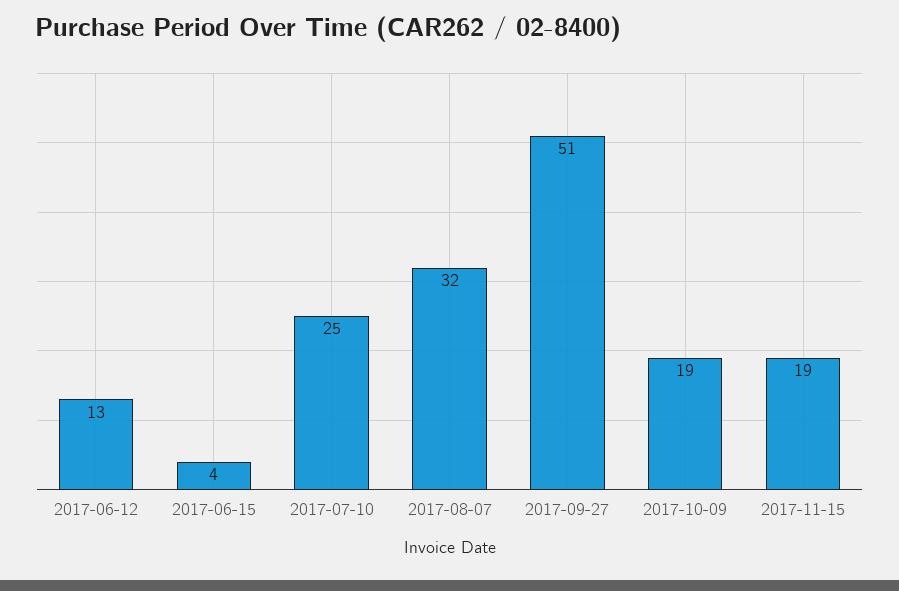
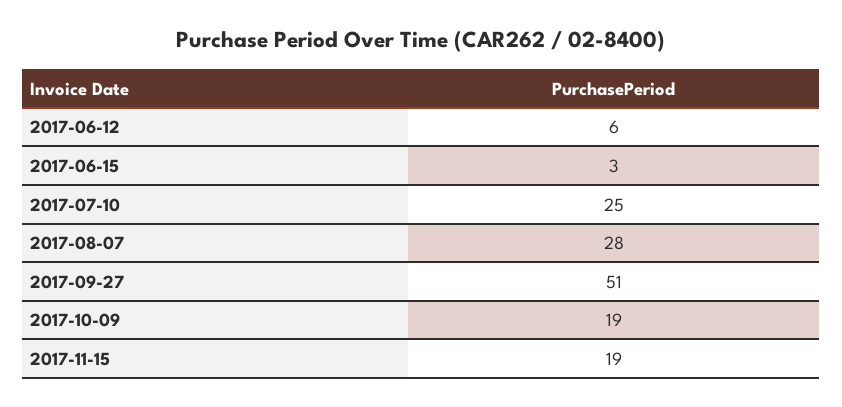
2017-06-12: 13 -> 6
2017-06-15: 4 -> 3
2017-08-07: 32 -> 28

